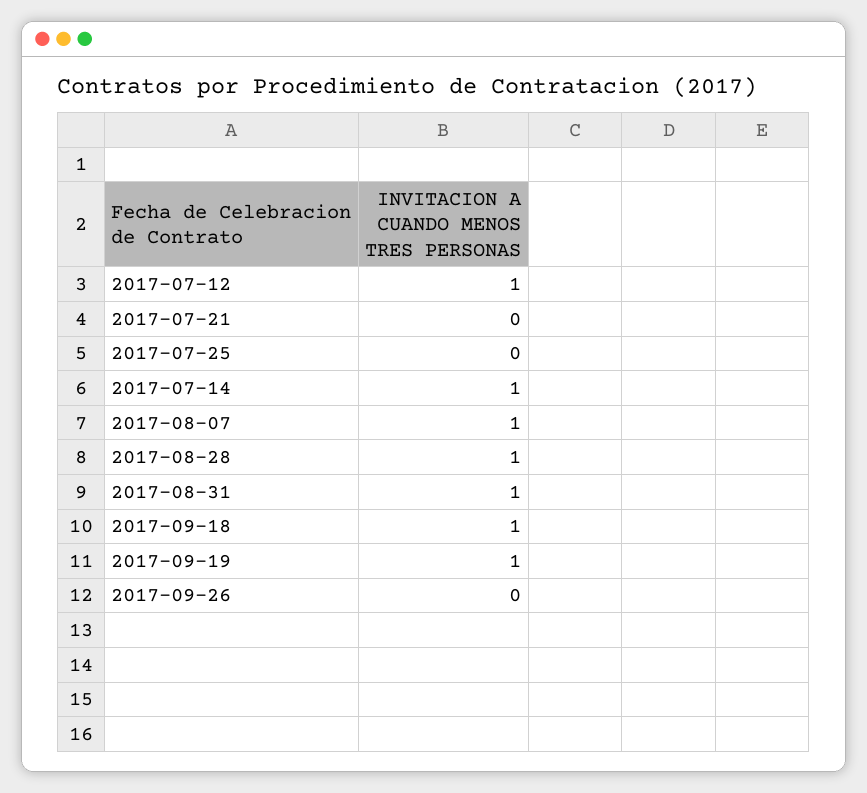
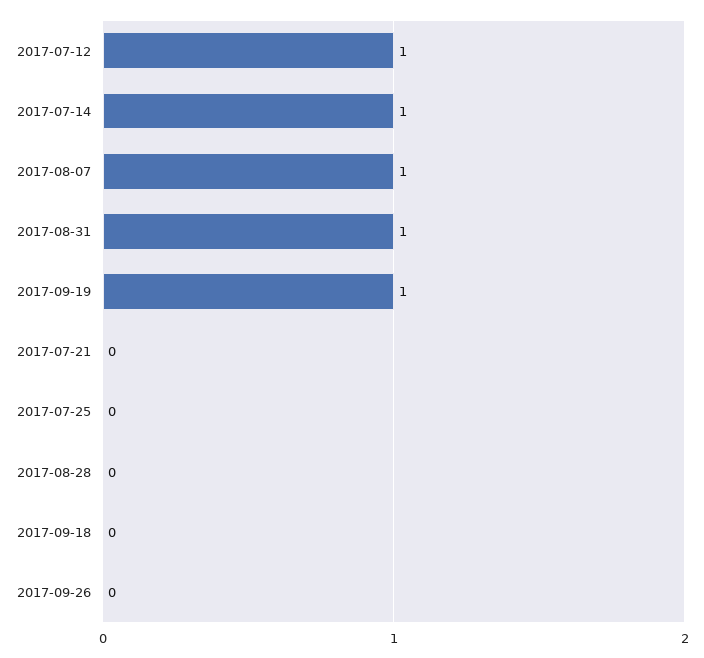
2017-08-28: 1 -> 0
2017-09-18: 1 -> 0

